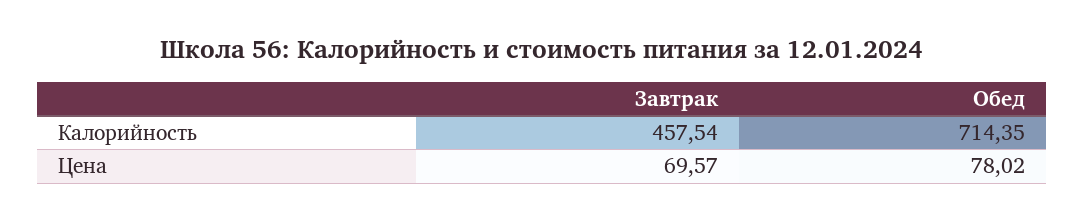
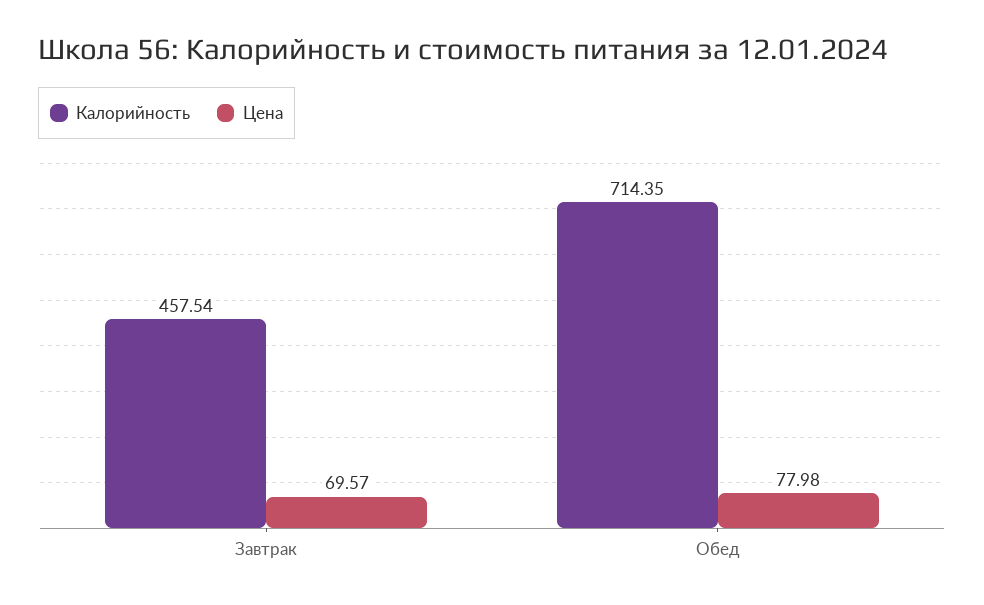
Цена, Обед: 78.02 -> 77.98

